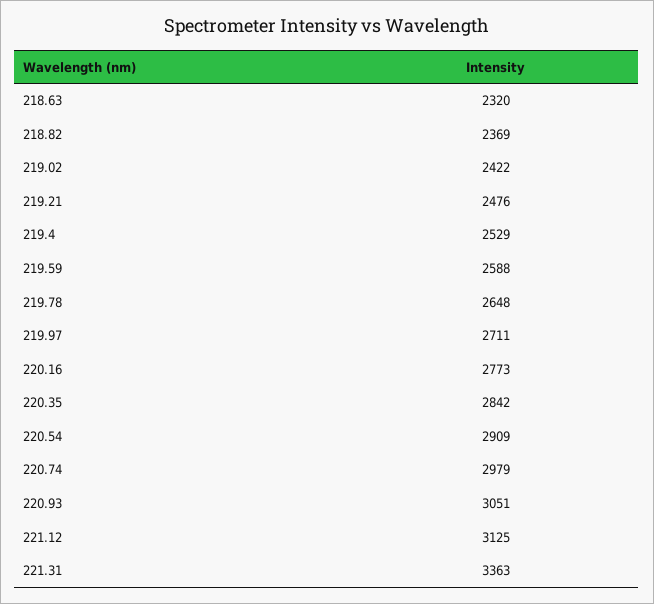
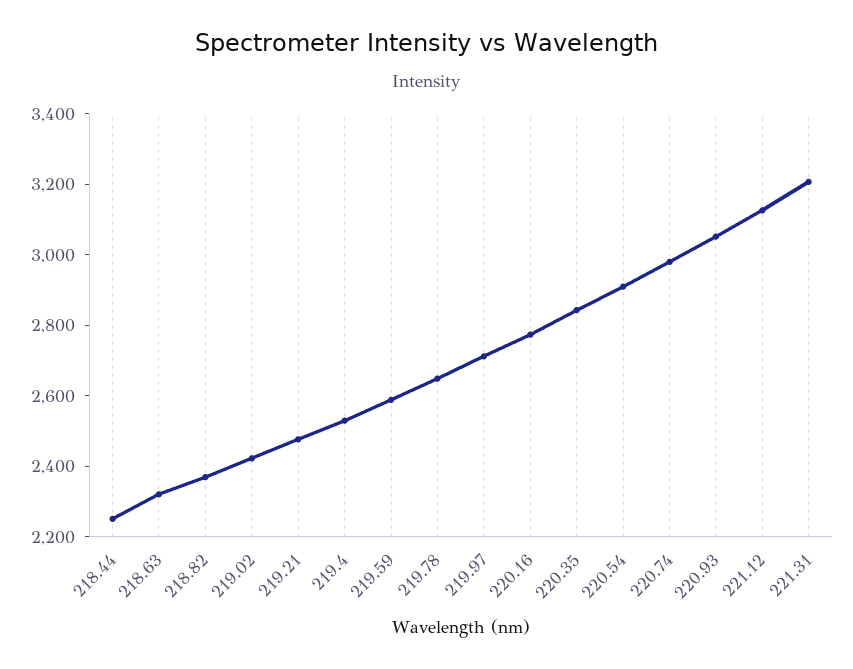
221.31: 3363 -> 3200
218.44: none -> 2250

